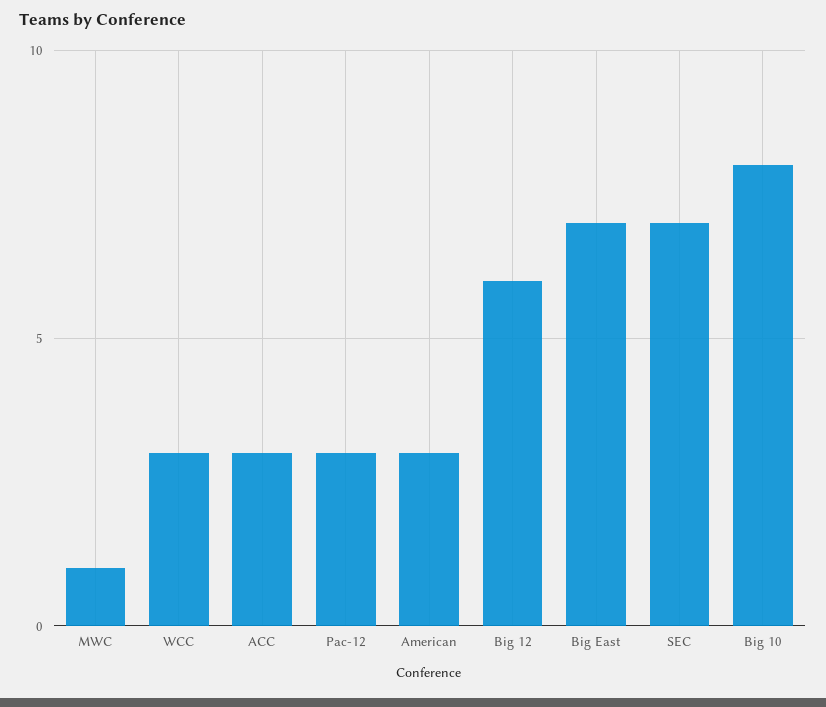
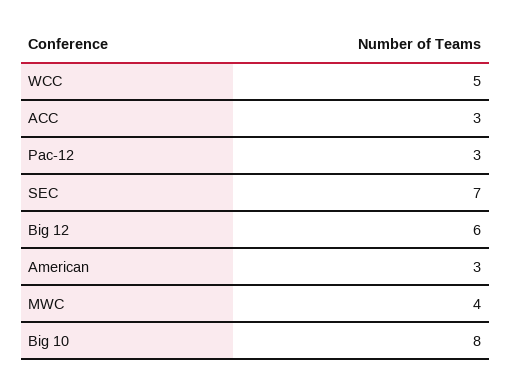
MWC: 1 -> 4
WCC: 3 -> 5
Big East: 7 -> none

